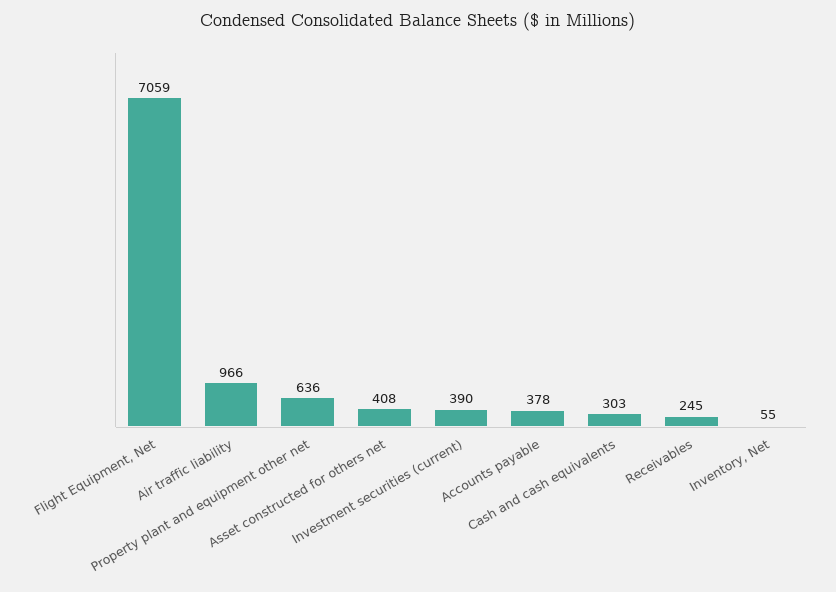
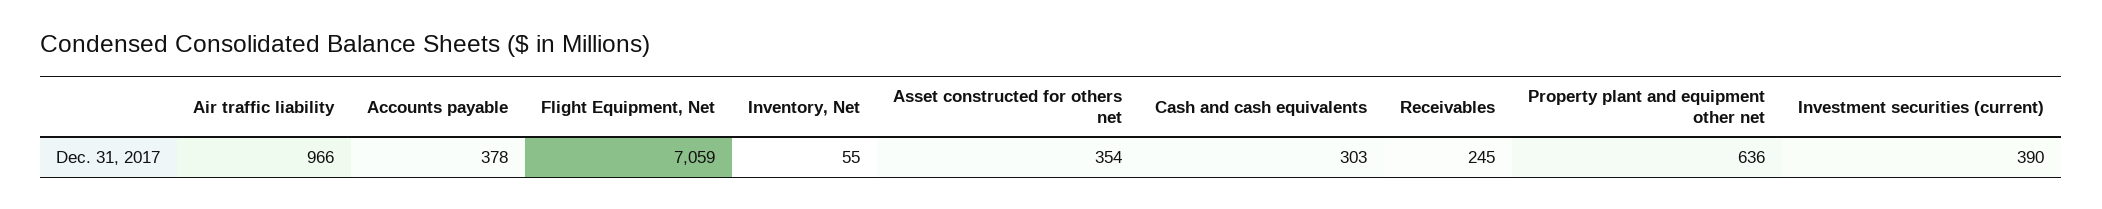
Asset constructed for others net: 408 -> 354

